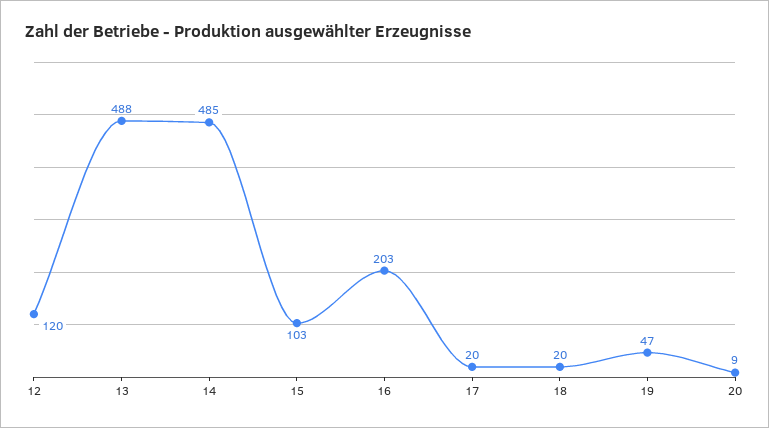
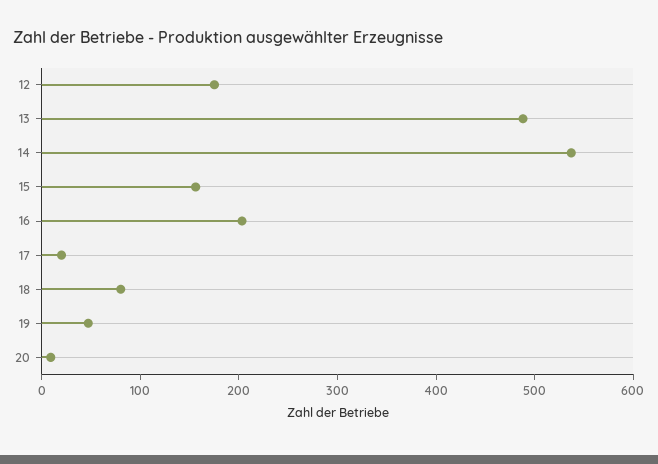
12: 120 -> 180
14: 485 -> 540
15: 103 -> 160
18: 20 -> 80

